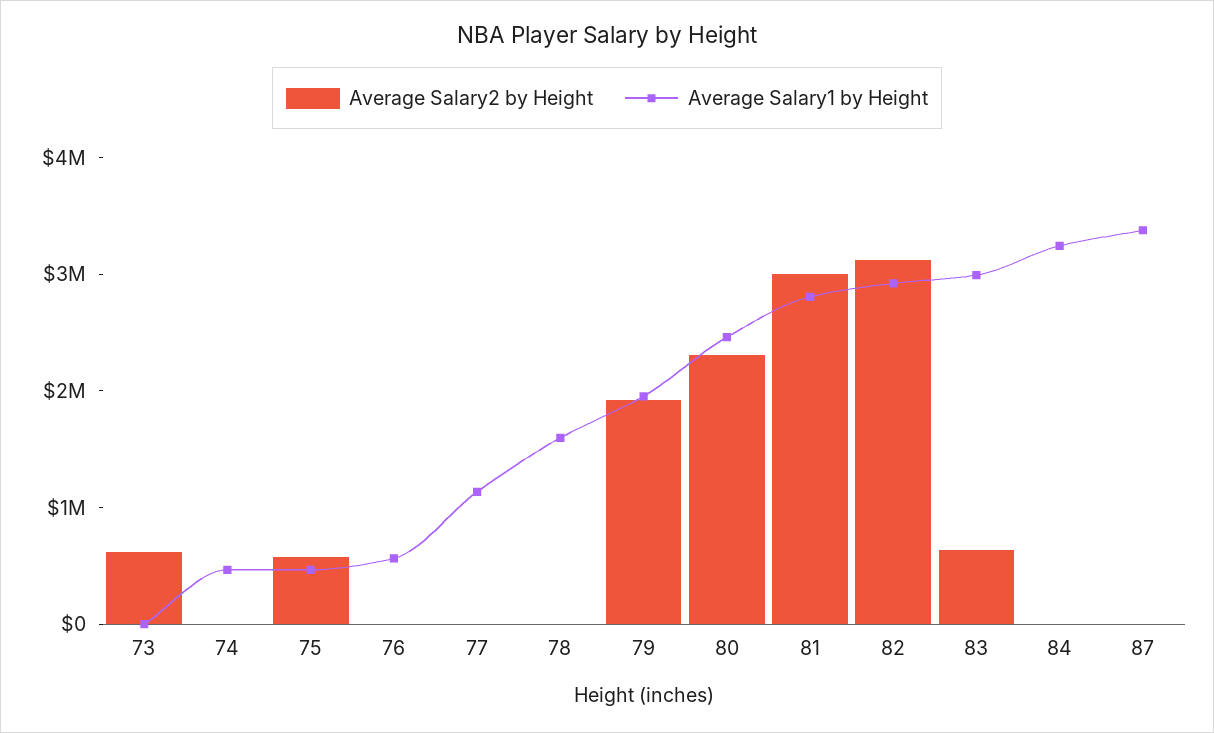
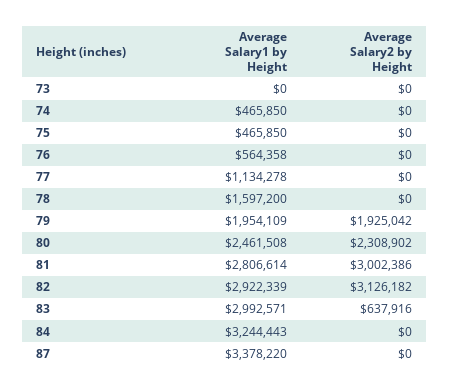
Average Salary2 by Height, 73: 600000 -> 0
Average Salary2 by Height, 75: 600000 -> 0

